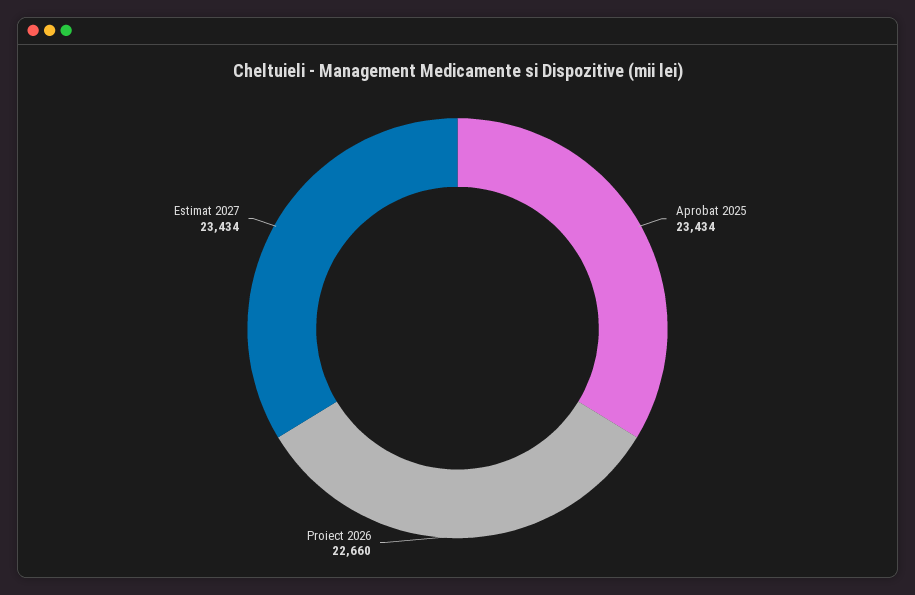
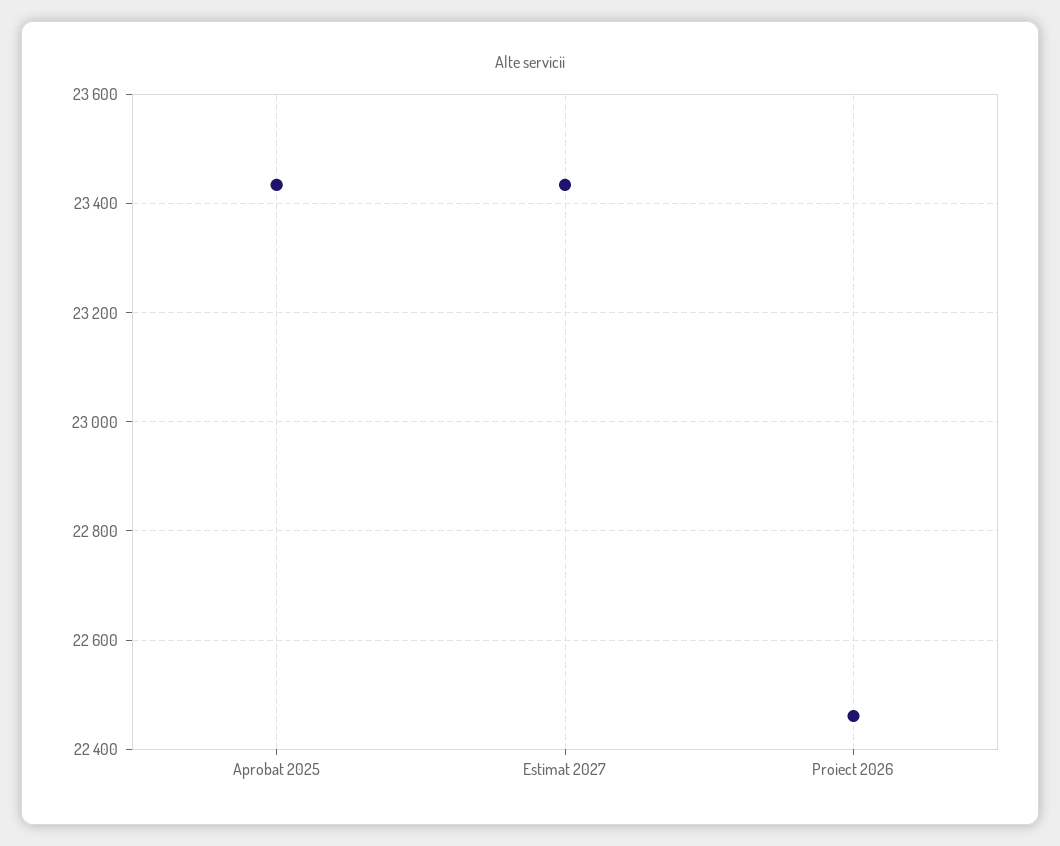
Proiect 2026: 22660 -> 22460

